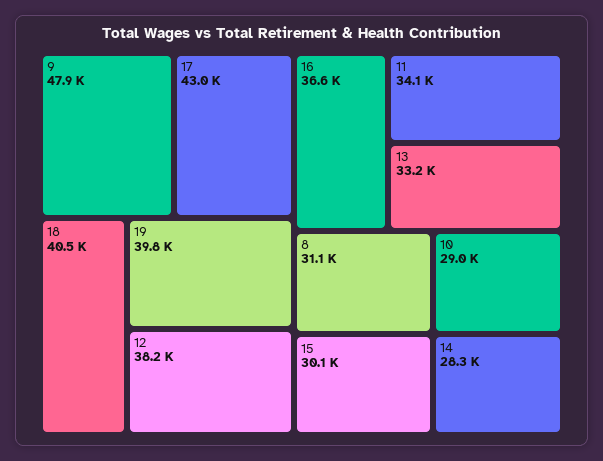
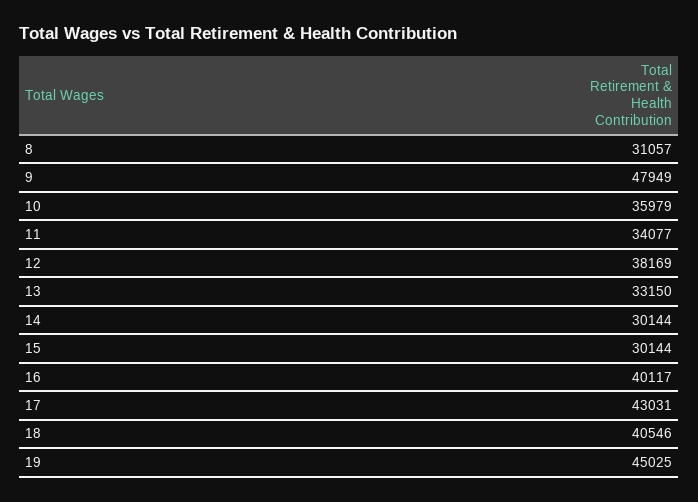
19: 39800 -> 45025
16: 36600 -> 40117
10: 29000 -> 35979
14: 28300 -> 30144

